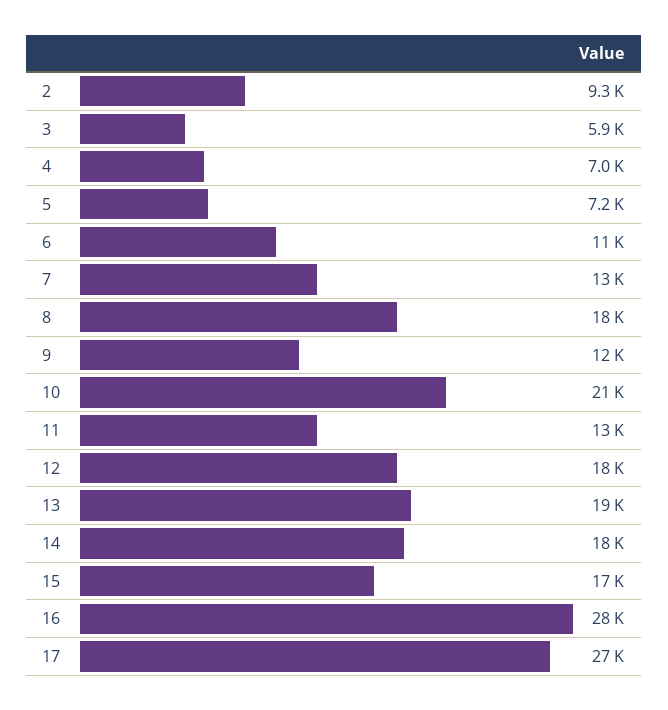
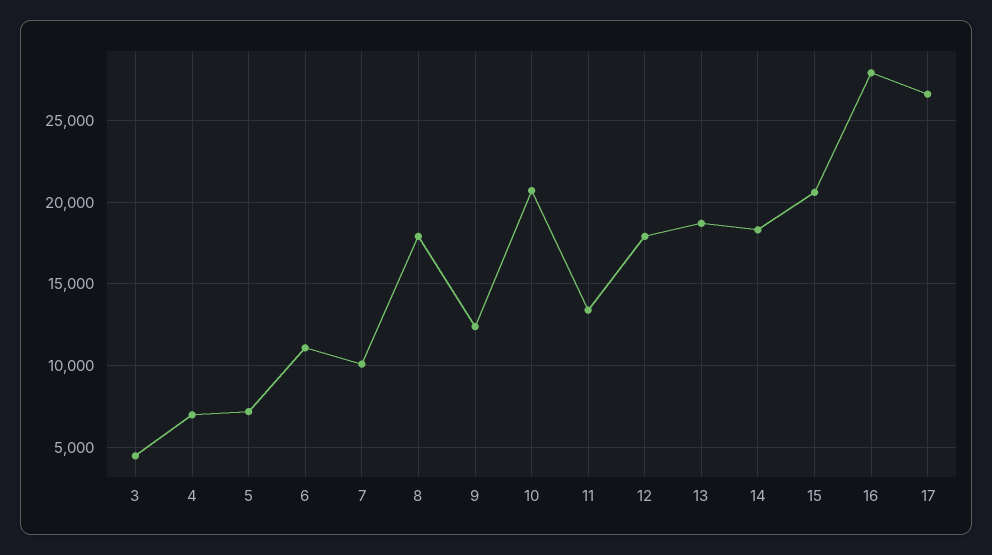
2: 9300 -> none
3: 5900 -> 4500
7: 13000 -> 10000
15: 17000 -> 20500

